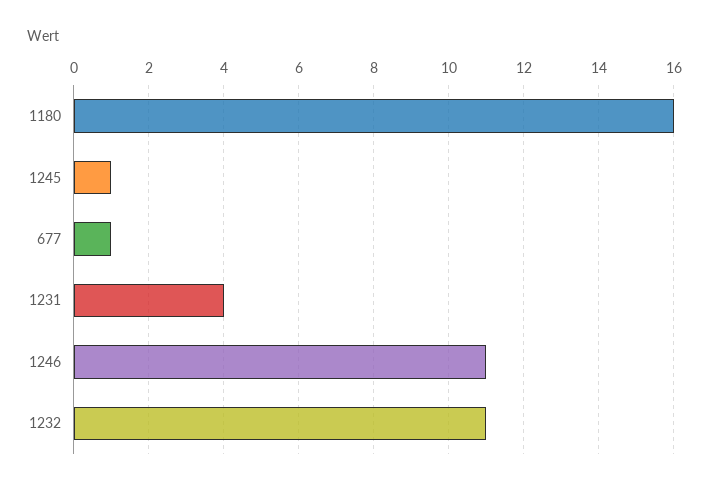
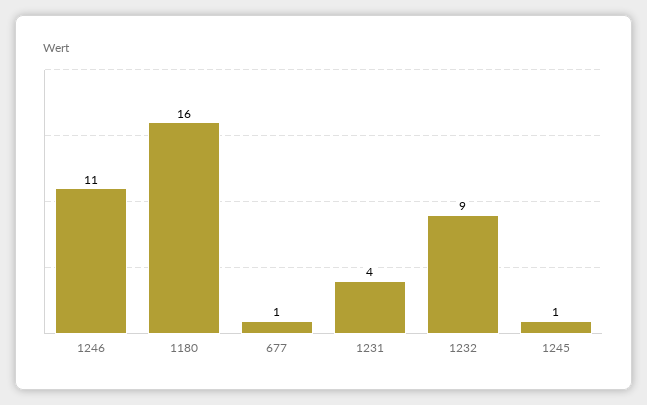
1232: 11 -> 9

